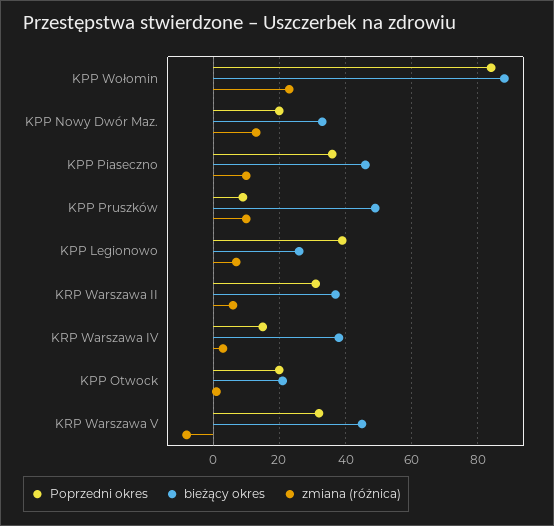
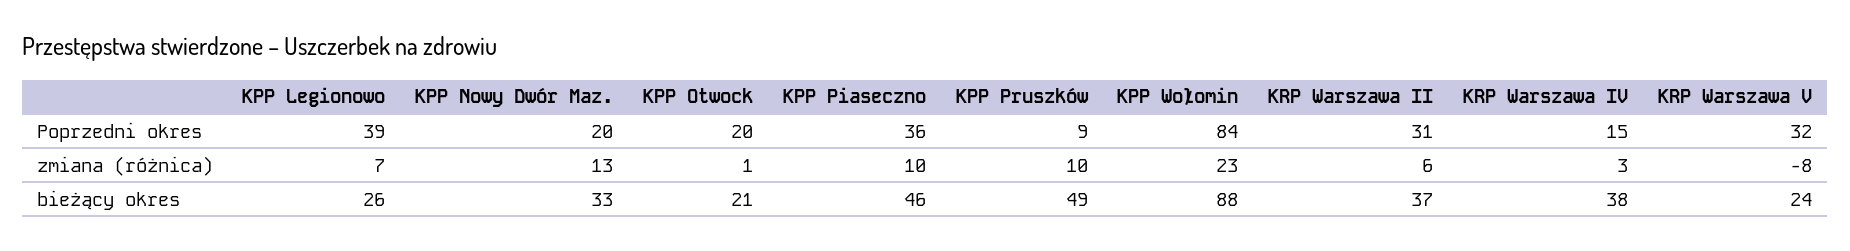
bieżący okres, KRP Warszawa V: 45 -> 24

